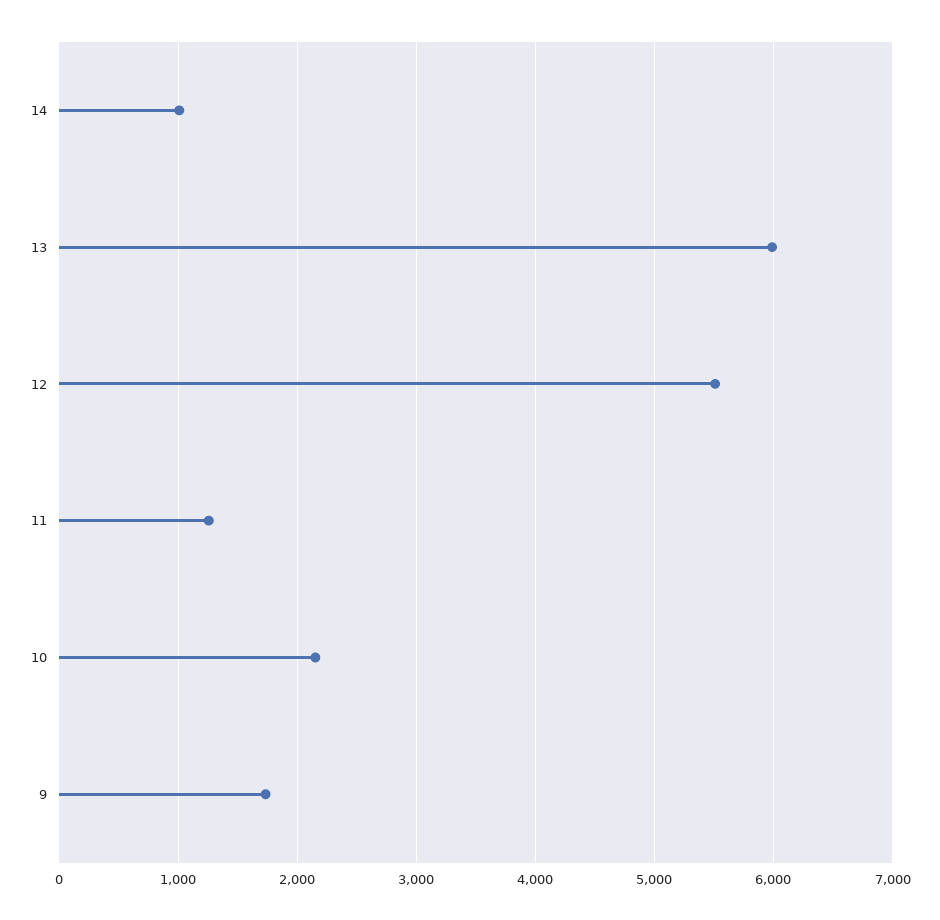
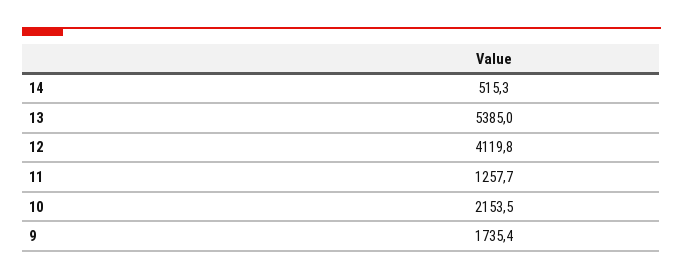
14: 1000 -> 515.3
13: 6000 -> 5385
12: 5500 -> 4119.8

